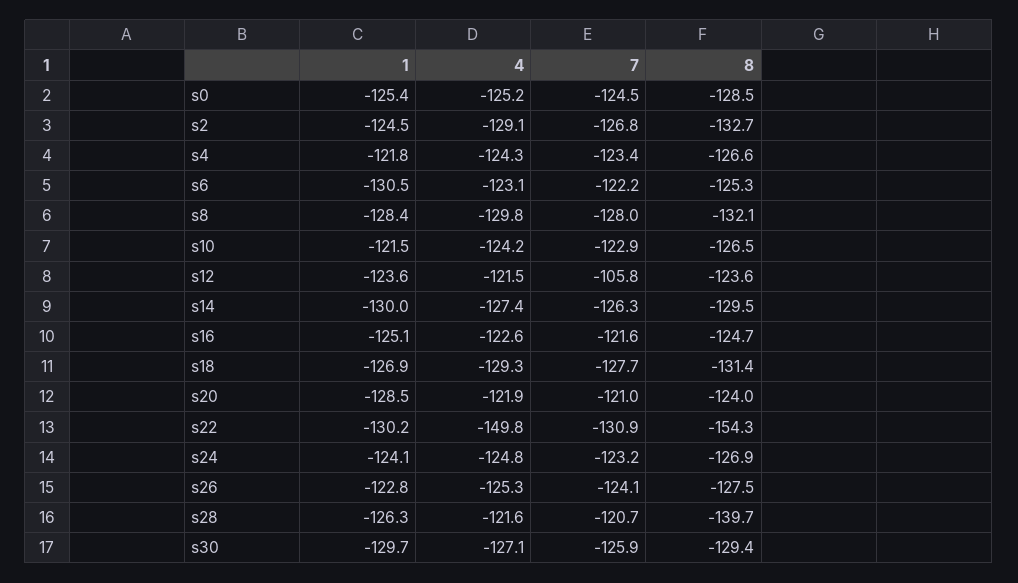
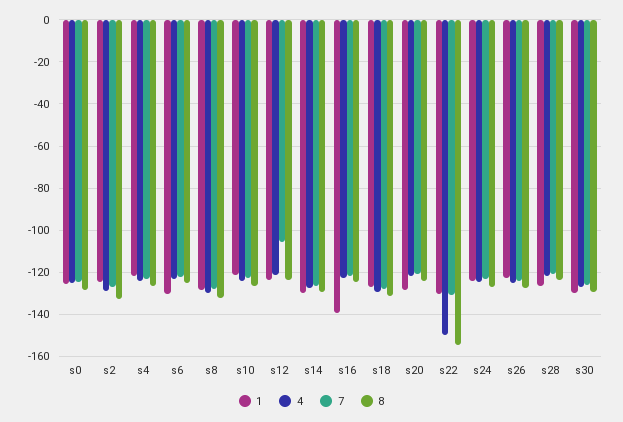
1, s16: -125.1 -> -140
8, s28: -139.7 -> -125

